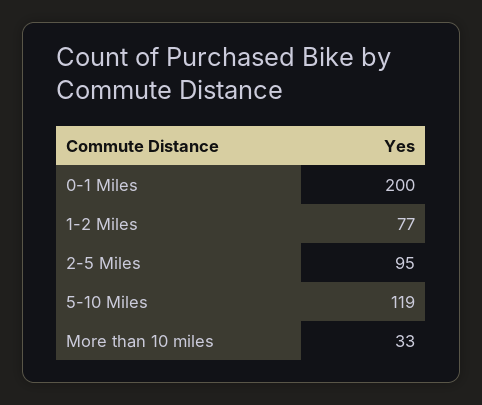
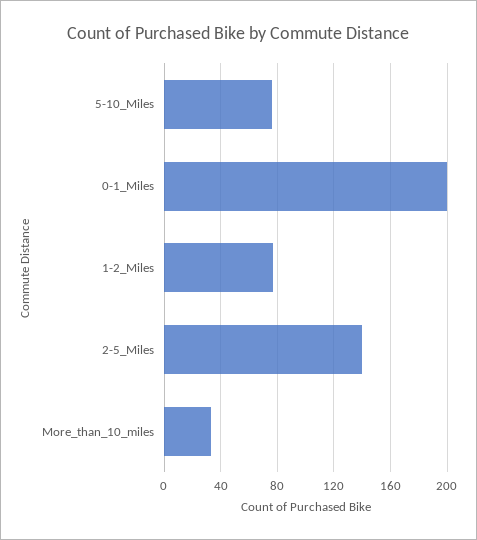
2-5 Miles: 95 -> 140
5-10 Miles: 119 -> 75

